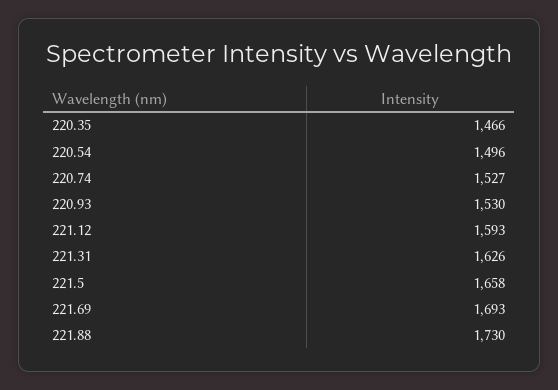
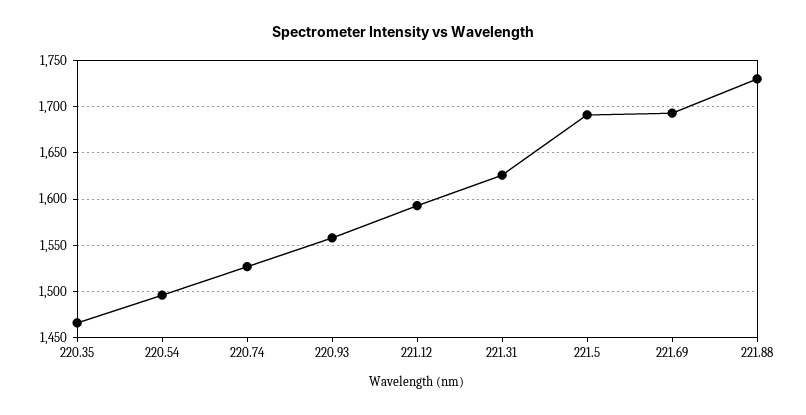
220.93: 1530 -> 1560
221.5: 1658 -> 1690

